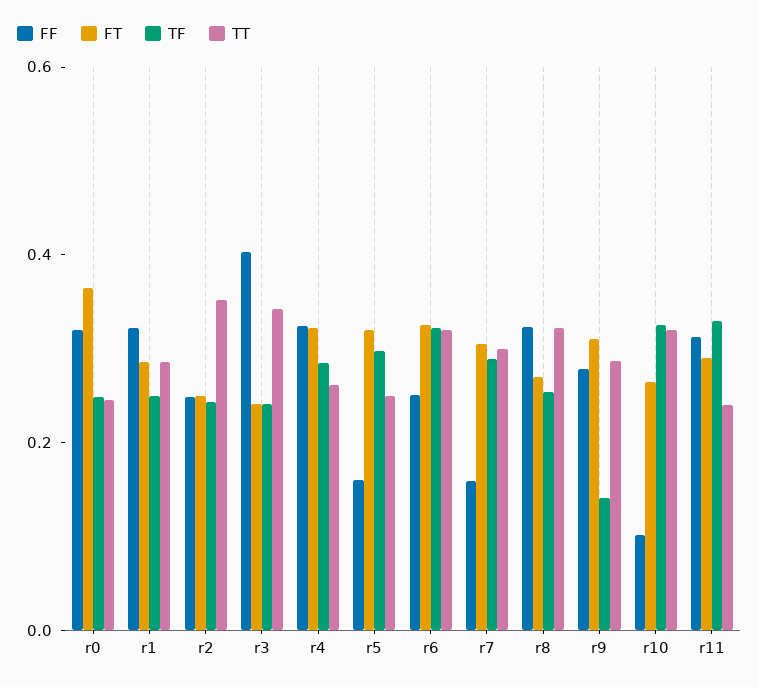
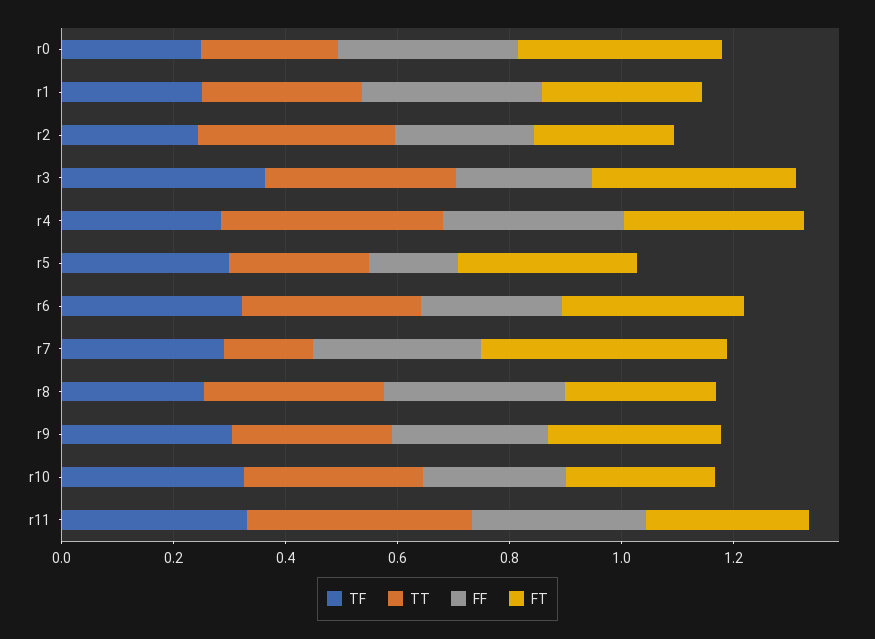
FF, r3: 0.4 -> 0.25
FT, r3: 0.25 -> 0.35
TF, r3: 0.25 -> 0.35
TT, r4: 0.25 -> 0.4
FF, r7: 0.15 -> 0.3
FT, r7: 0.3 -> 0.45
TT, r7: 0.3 -> 0.15
TF, r9: 0.15 -> 0.3
FF, r10: 0.1 -> 0.25
TT, r11: 0.25 -> 0.4

